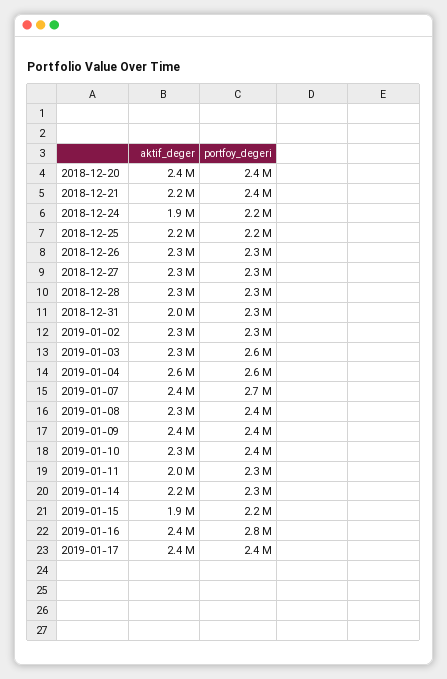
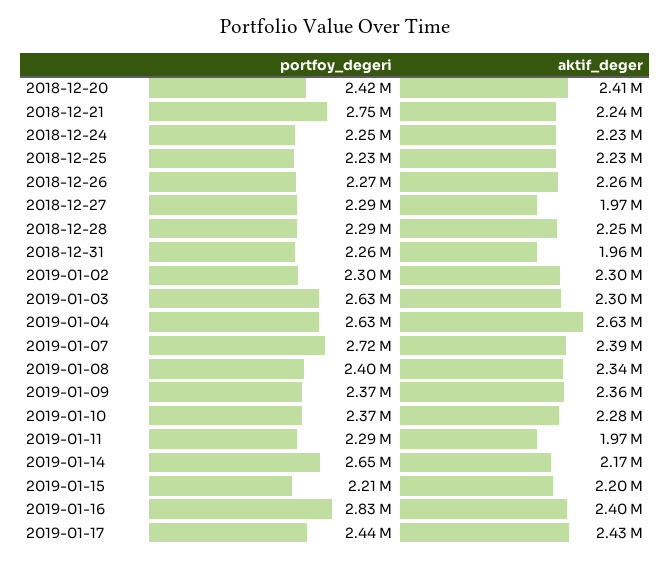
portfoy_degeri, 2018-12-21: 2400000 -> 2750000
aktif_deger, 2018-12-24: 1900000 -> 2230000
aktif_deger, 2018-12-27: 2300000 -> 1970000
portfoy_degeri, 2019-01-14: 2300000 -> 2650000
aktif_deger, 2019-01-15: 1900000 -> 2200000

